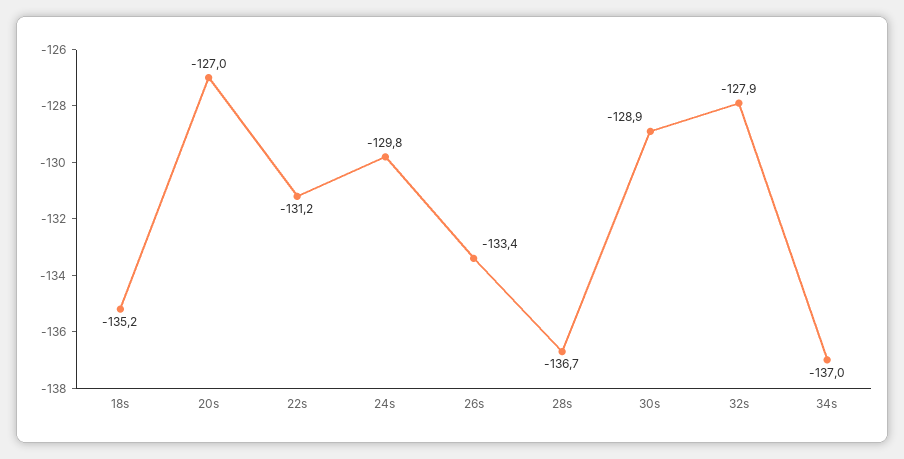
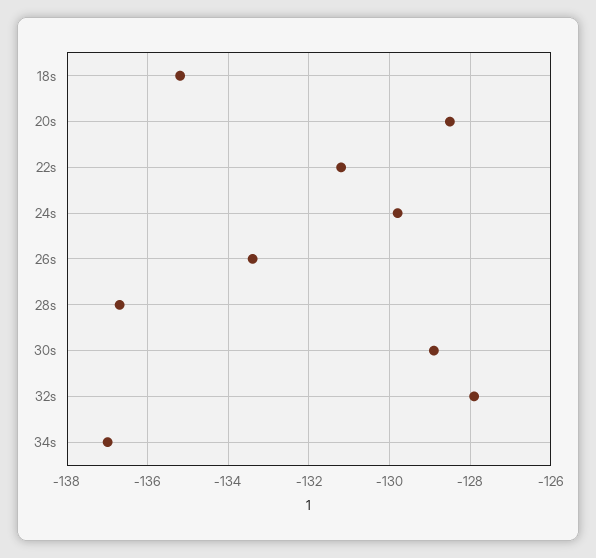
20s: -127 -> -128.5

